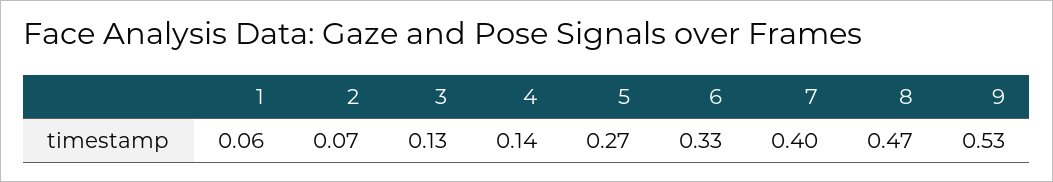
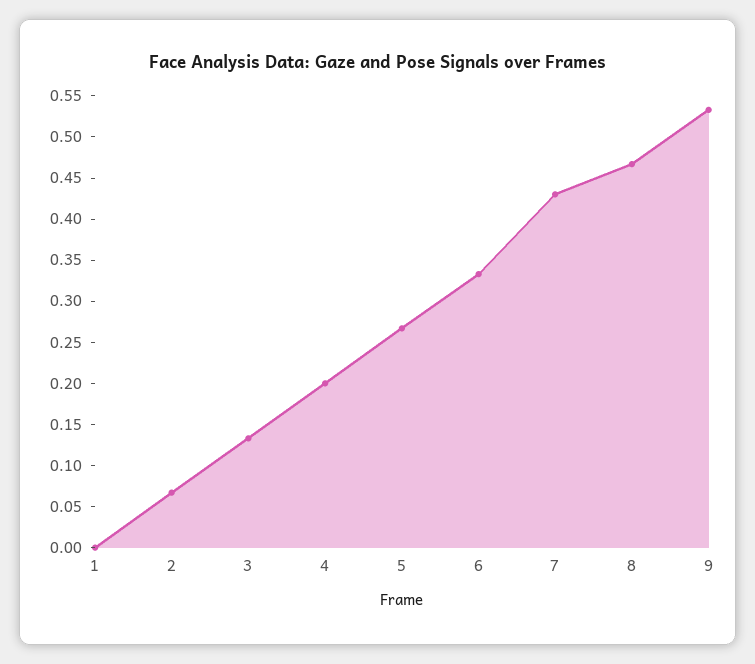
1: 0.06 -> 0
4: 0.14 -> 0.2
7: 0.4 -> 0.43

